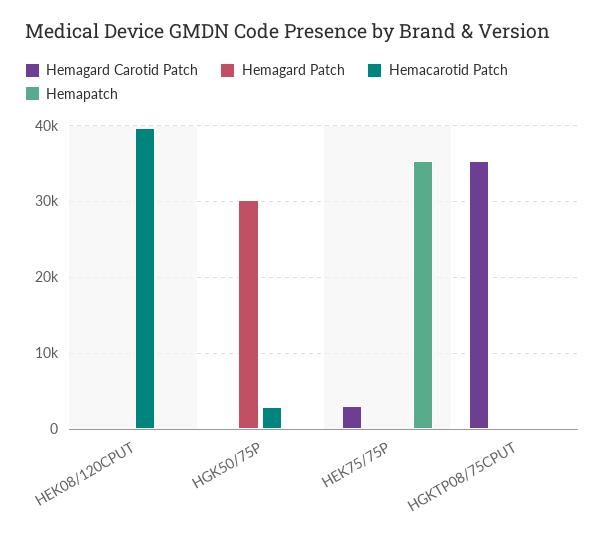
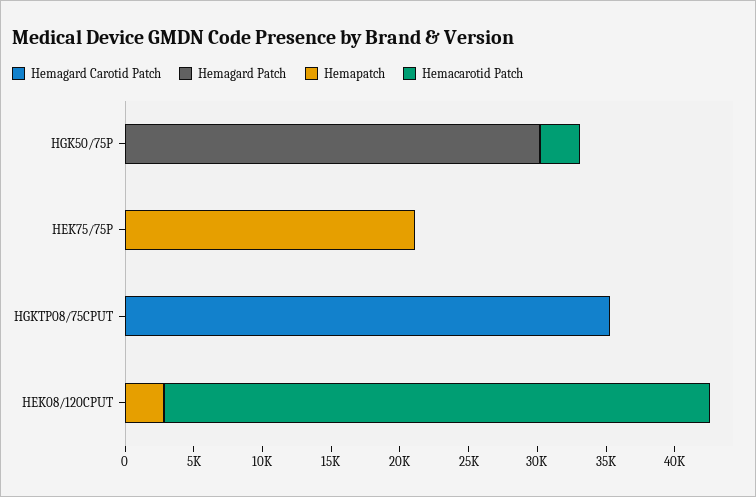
Hemapatch, HEK08/120CPUT: 0 -> 3000
Hemagard Carotid Patch, HEK75/75P: 3000 -> 0
Hemapatch, HEK75/75P: 35000 -> 21000

